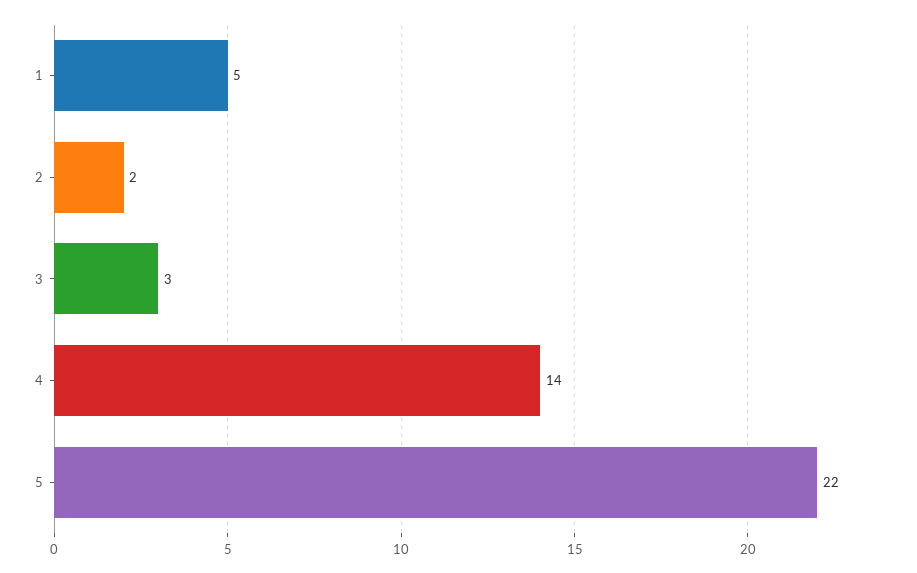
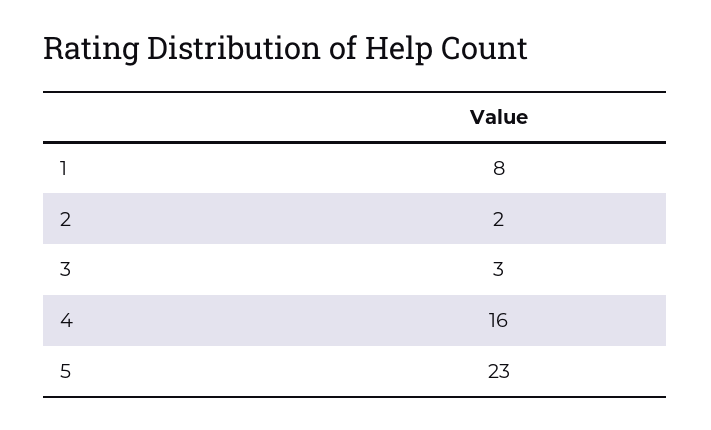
1: 5 -> 8
4: 14 -> 16
5: 22 -> 23

